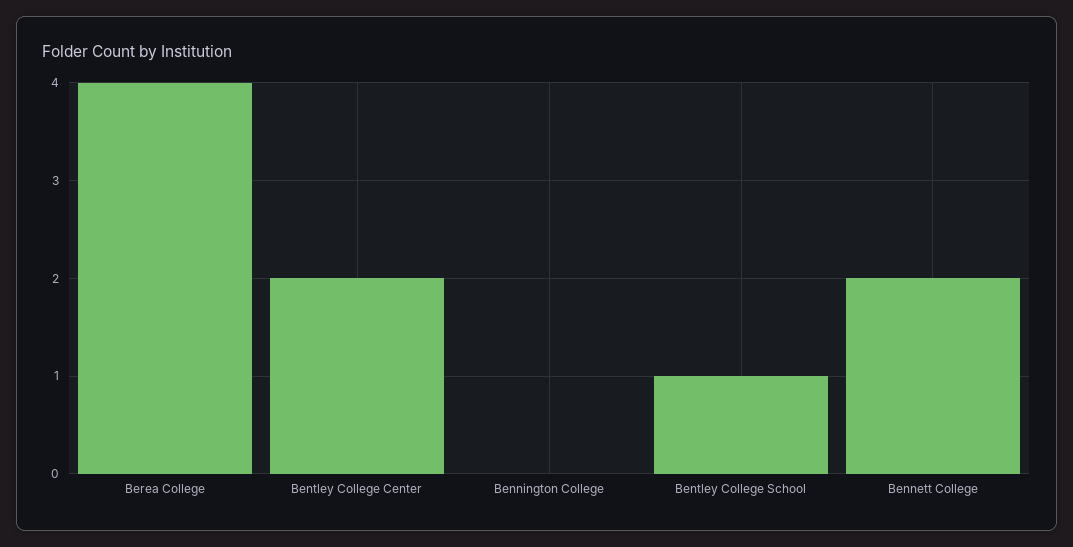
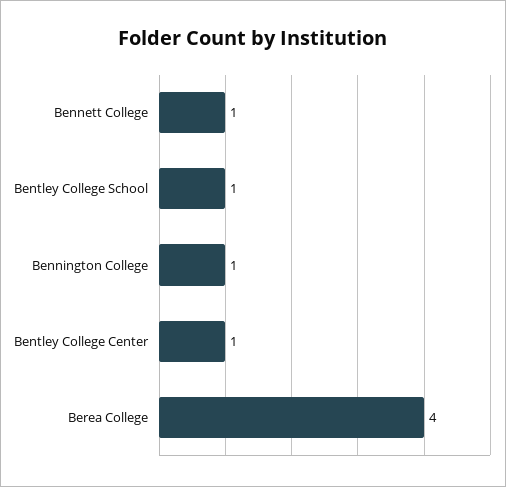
Bentley College Center: 2 -> 1
Bennington College: 0 -> 1
Bennett College: 2 -> 1

